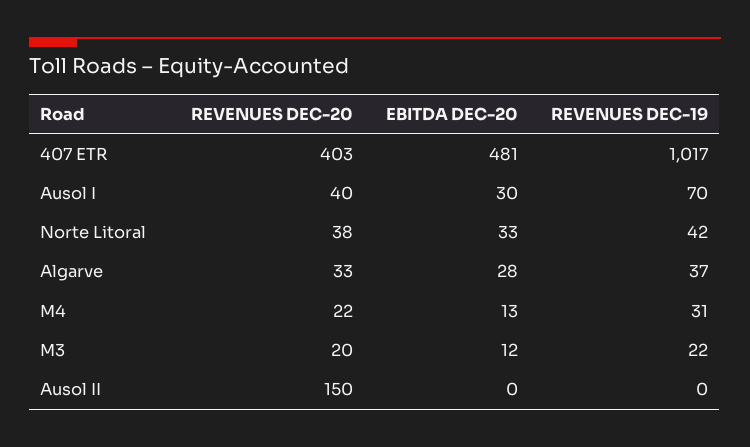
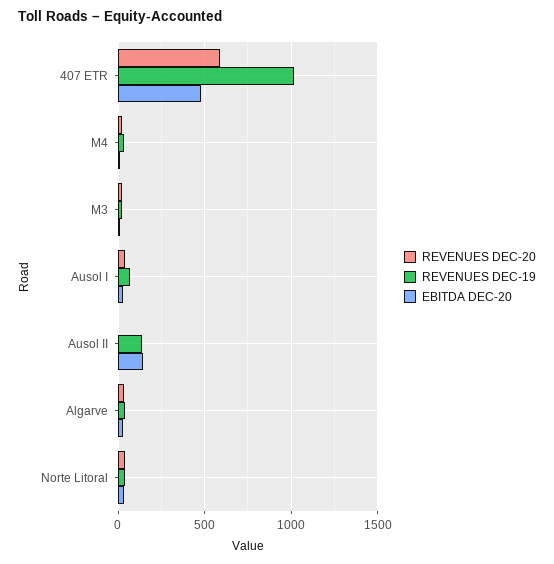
REVENUES DEC-20, 407 ETR: 403 -> 600
REVENUES DEC-20, Ausol II: 150 -> 0
EBITDA DEC-20, Ausol II: 0 -> 150
REVENUES DEC-19, Ausol II: 0 -> 150

